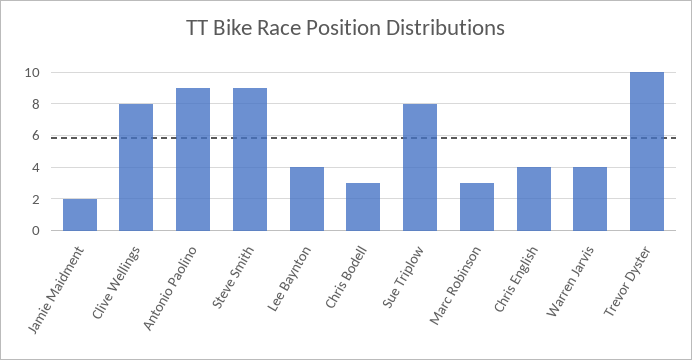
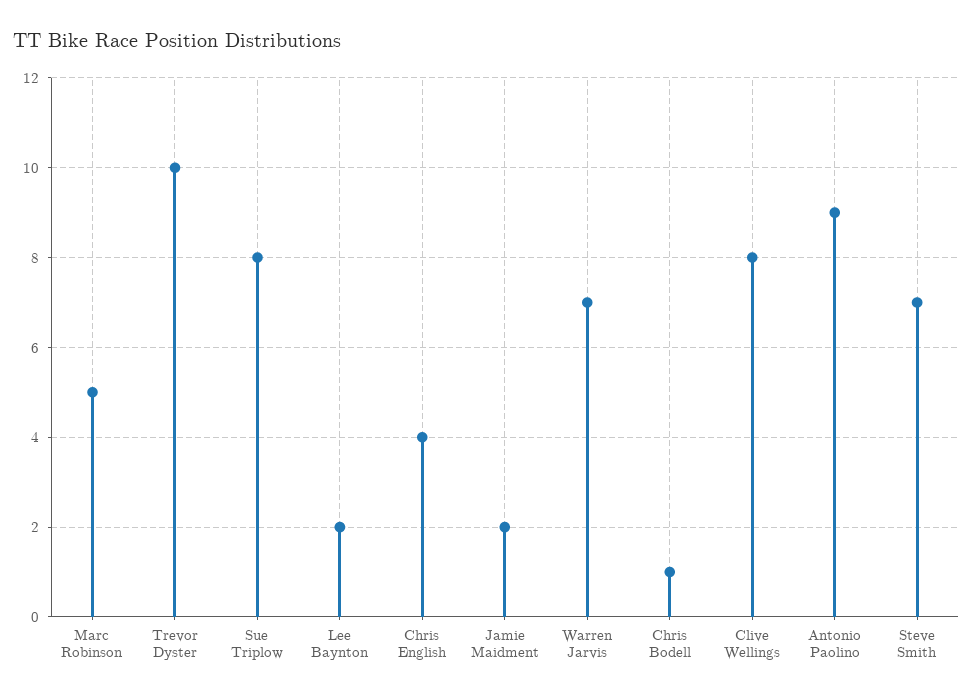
Steve Smith: 9 -> 7
Lee Baynton: 4 -> 2
Chris Bodell: 3 -> 1
Marc Robinson: 3 -> 5
Warren Jarvis: 4 -> 7

